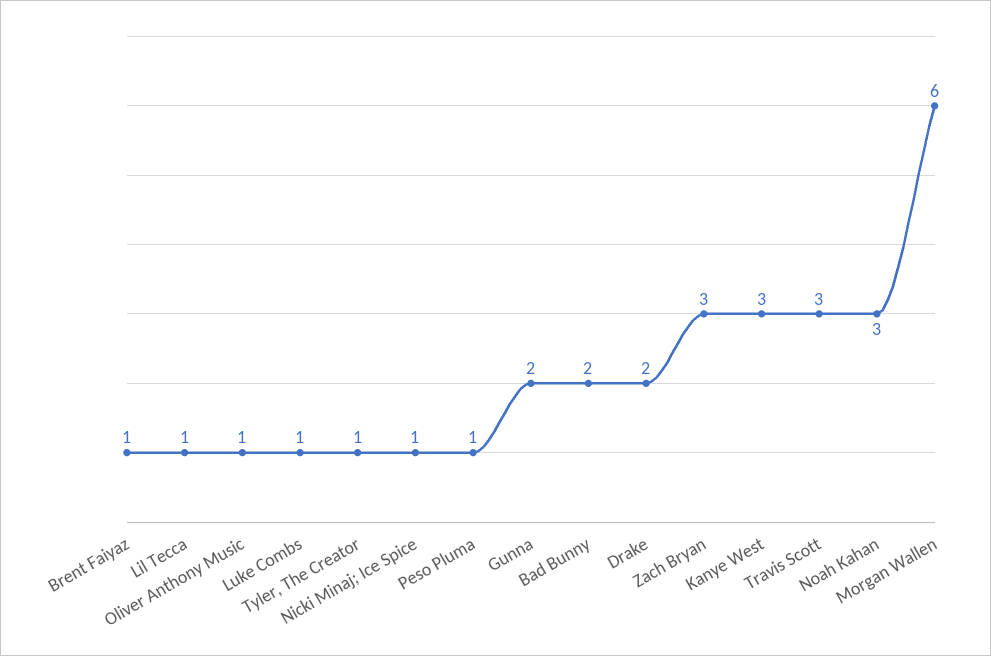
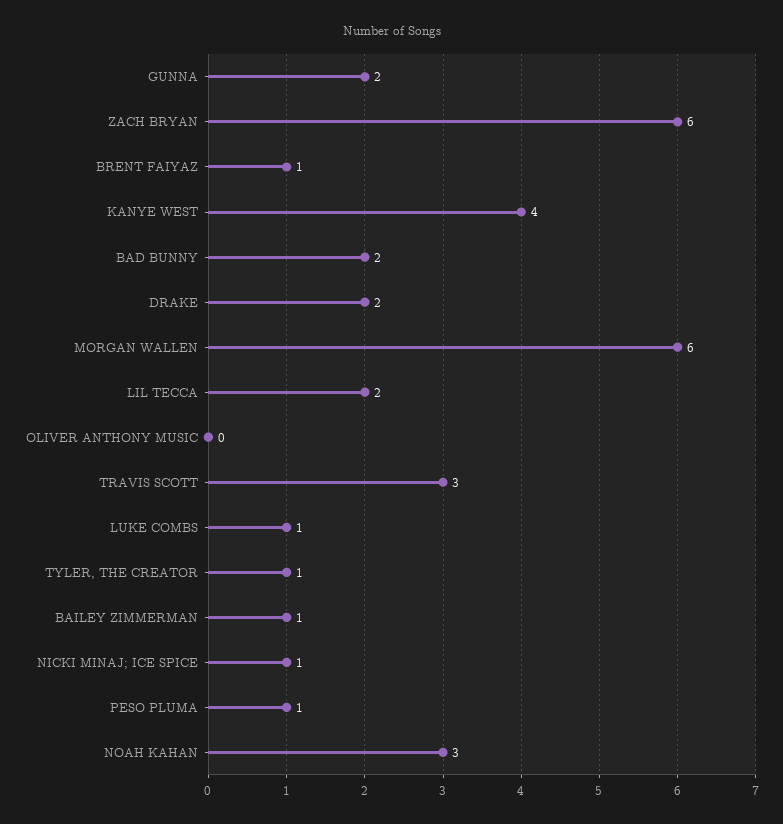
Lil Tecca: 1 -> 2
Oliver Anthony Music: 1 -> 0
Zach Bryan: 3 -> 6
Kanye West: 3 -> 4
BAILEY ZIMMERMAN: none -> 1

